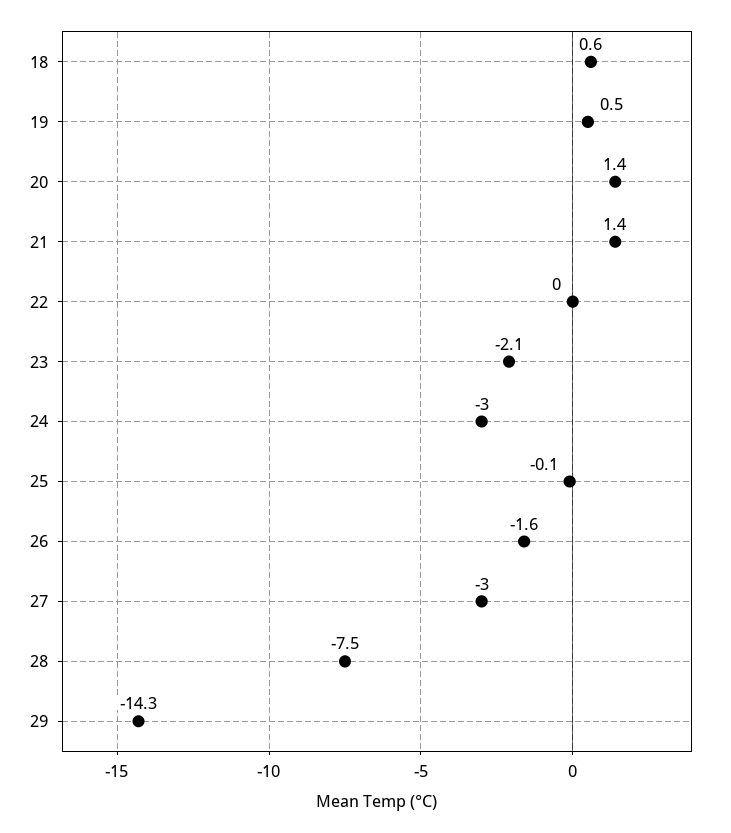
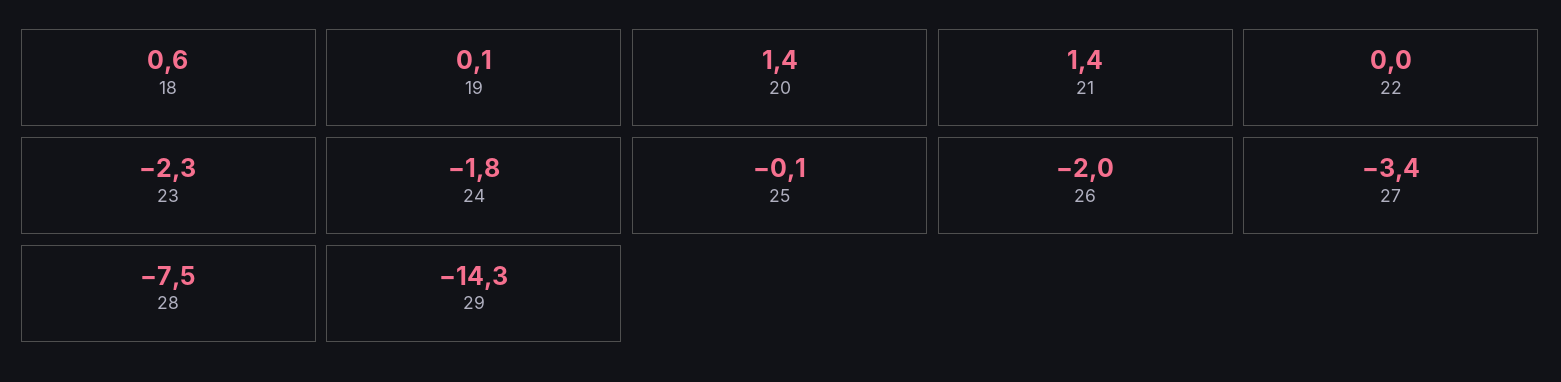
19: 0.5 -> 0.1
23: -2.1 -> -2.3
24: -3 -> -1.8
26: -1.6 -> -2
27: -3 -> -3.4

